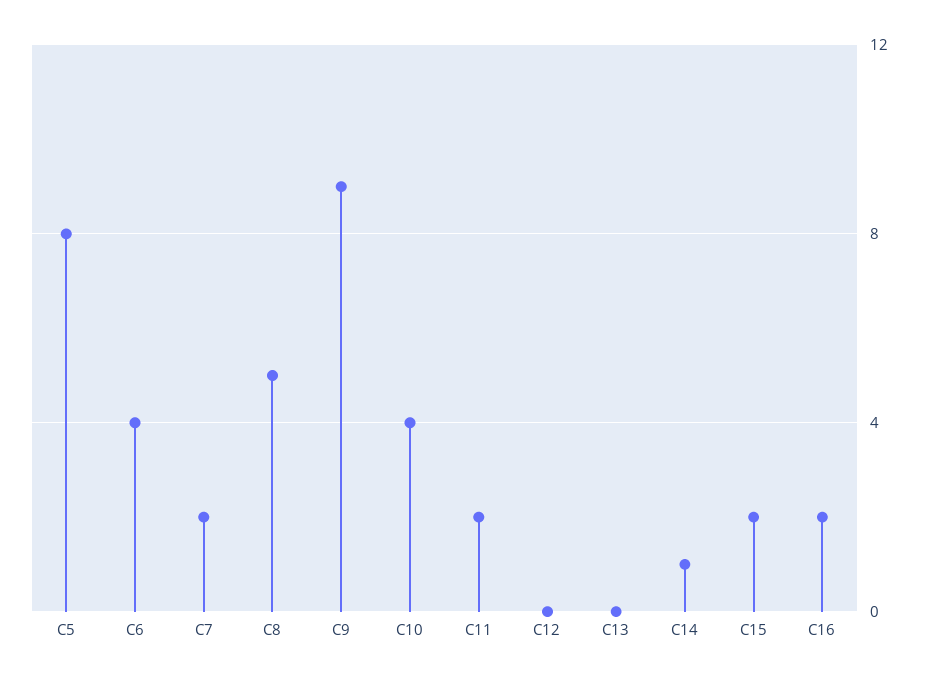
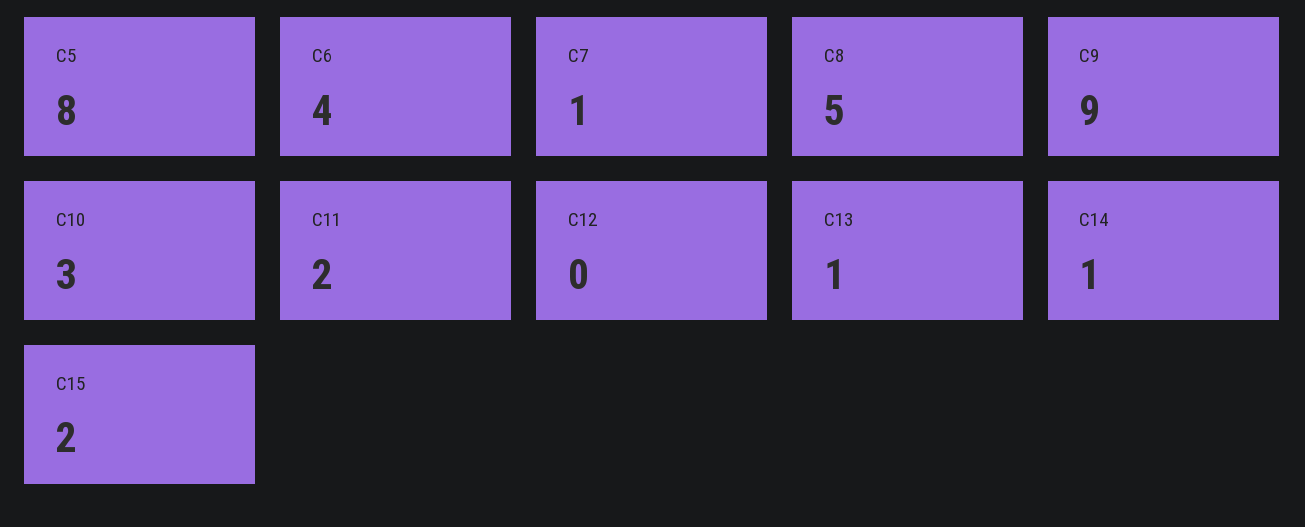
C7: 2 -> 1
C10: 4 -> 3
C13: 0 -> 1
C16: 2 -> none

